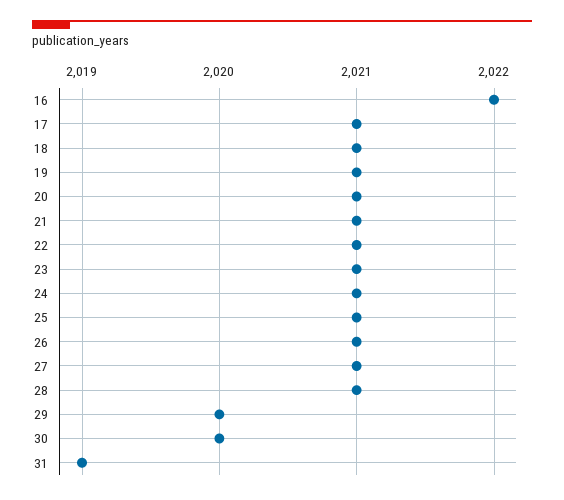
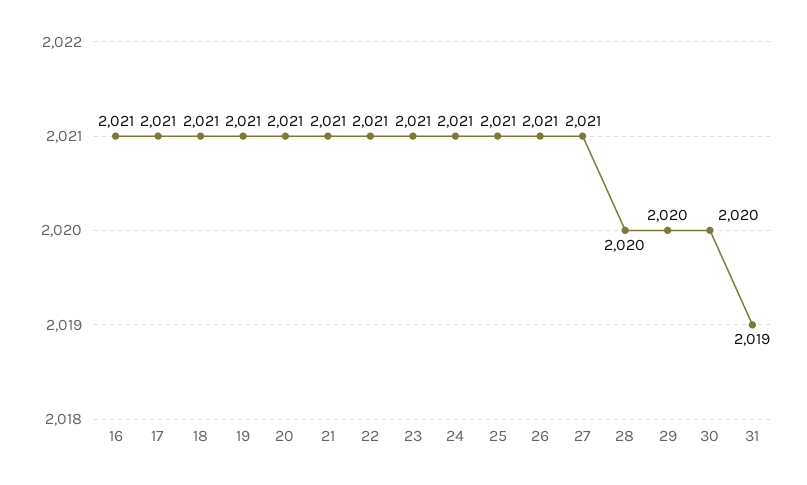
16: 2022 -> 2021
28: 2021 -> 2020

